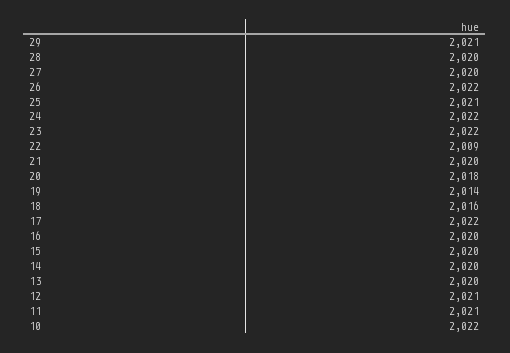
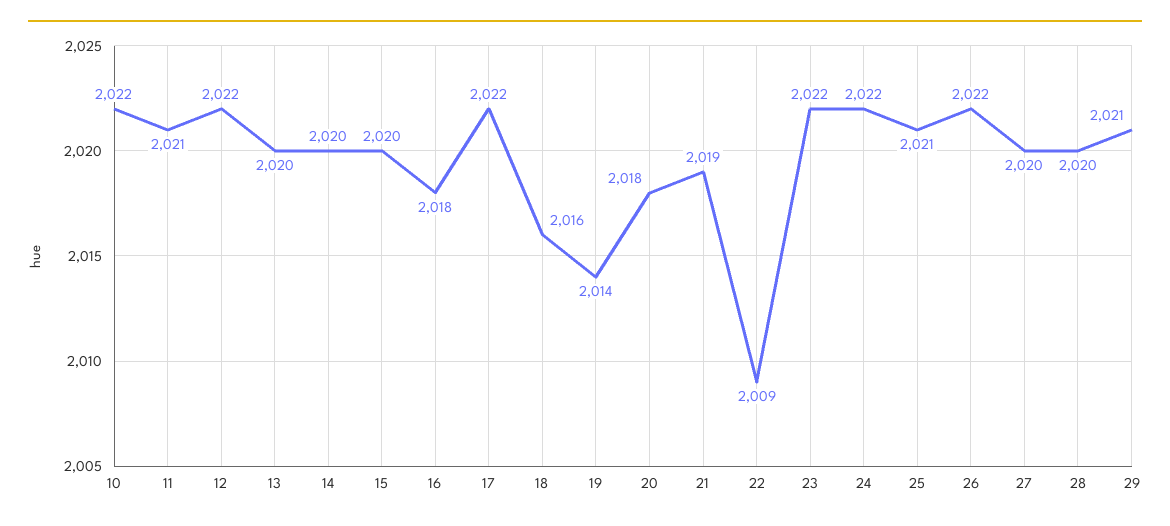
21: 2020 -> 2019
16: 2020 -> 2018
12: 2021 -> 2022

